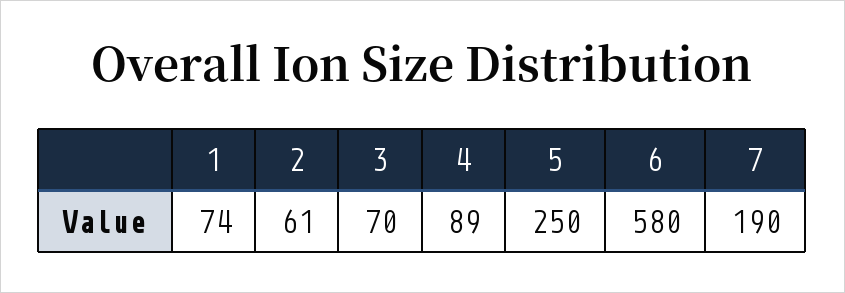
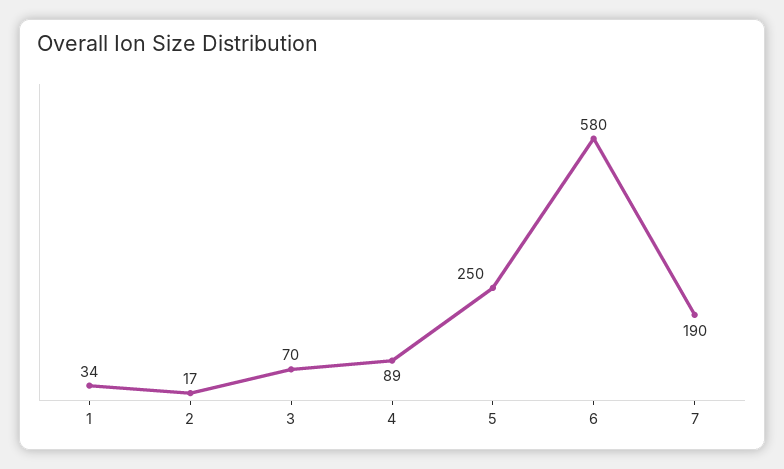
1: 74 -> 34
2: 61 -> 17

